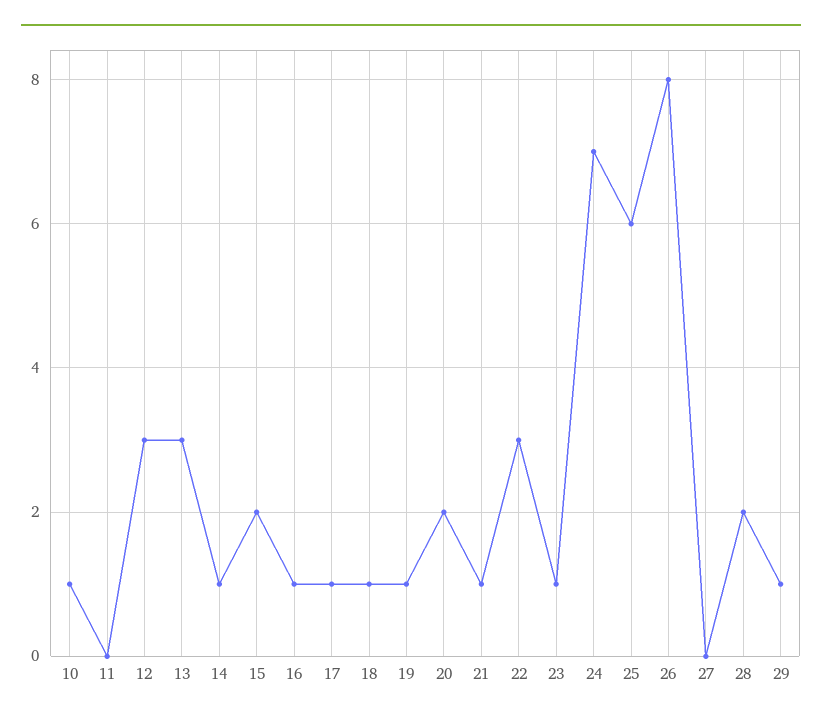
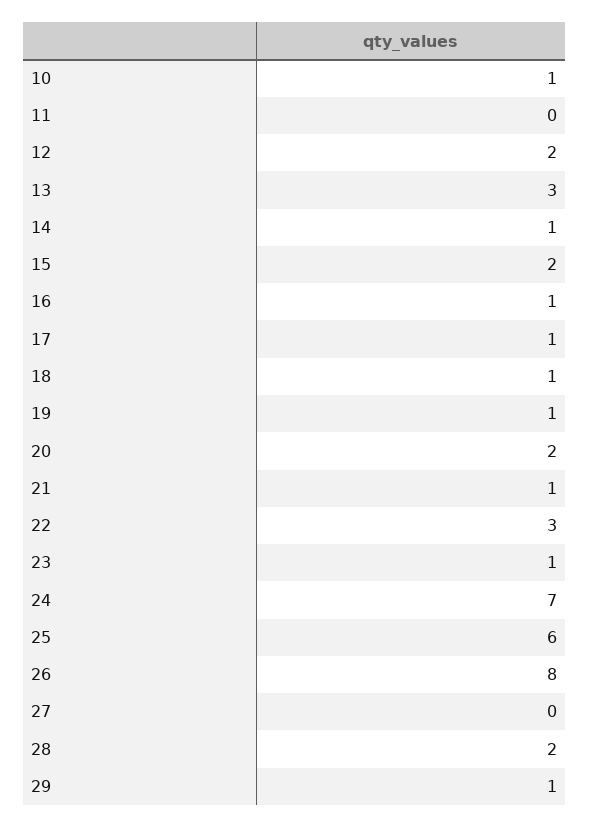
12: 3 -> 2

